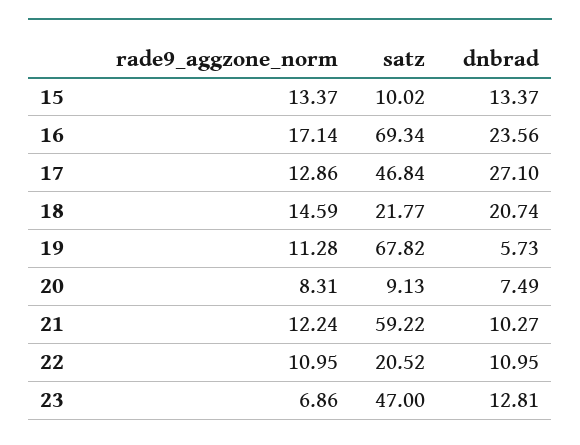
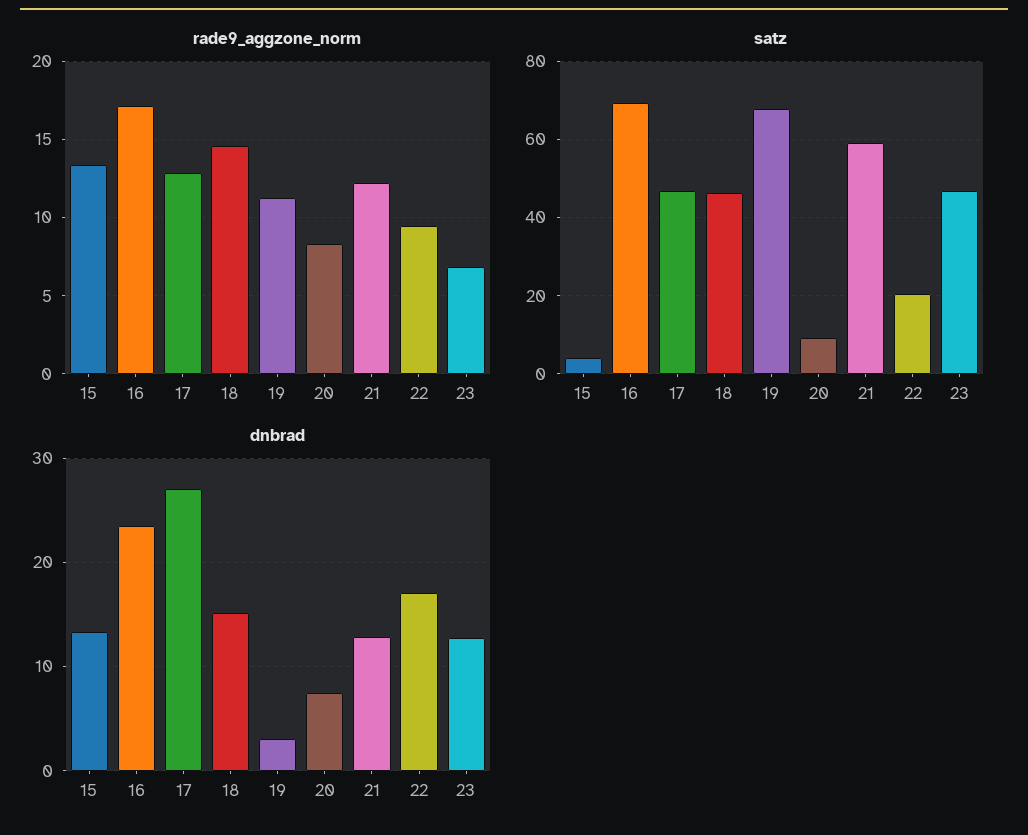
satz, 15: 10.02 -> 4
satz, 18: 21.77 -> 46
dnbrad, 18: 20.74 -> 15
dnbrad, 19: 5.73 -> 3
dnbrad, 21: 10.27 -> 13
rade9_aggzone_norm, 22: 10.95 -> 9.5
dnbrad, 22: 10.95 -> 17

